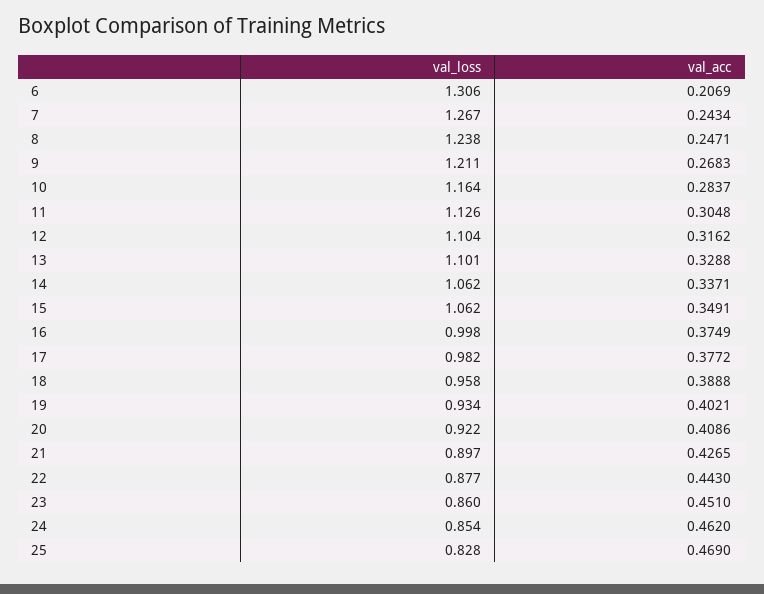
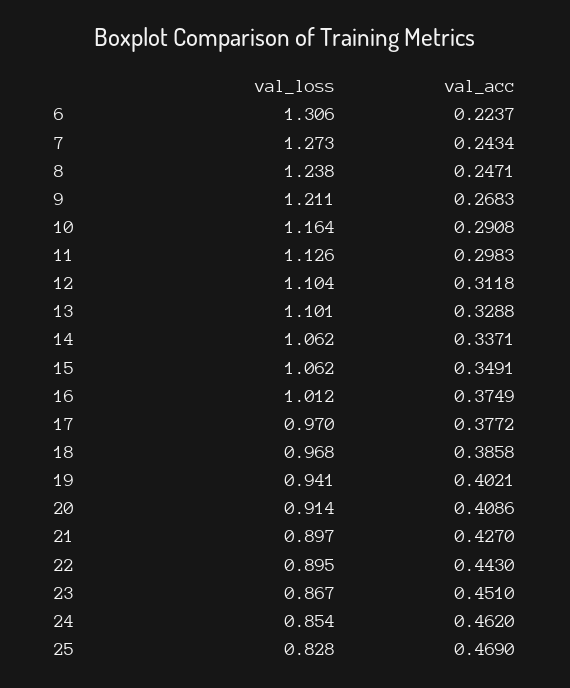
val_acc, 6: 0.2069 -> 0.2237
val_loss, 7: 1.267 -> 1.273
val_acc, 10: 0.2837 -> 0.2908
val_acc, 11: 0.3048 -> 0.2983
val_acc, 12: 0.3162 -> 0.3118
val_loss, 16: 0.998 -> 1.012
val_loss, 17: 0.982 -> 0.97
val_loss, 18: 0.958 -> 0.968
val_acc, 18: 0.3888 -> 0.3858
val_loss, 19: 0.934 -> 0.941
val_loss, 20: 0.922 -> 0.914
val_acc, 21: 0.4265 -> 0.427
val_loss, 22: 0.877 -> 0.895
val_loss, 23: 0.86 -> 0.867

